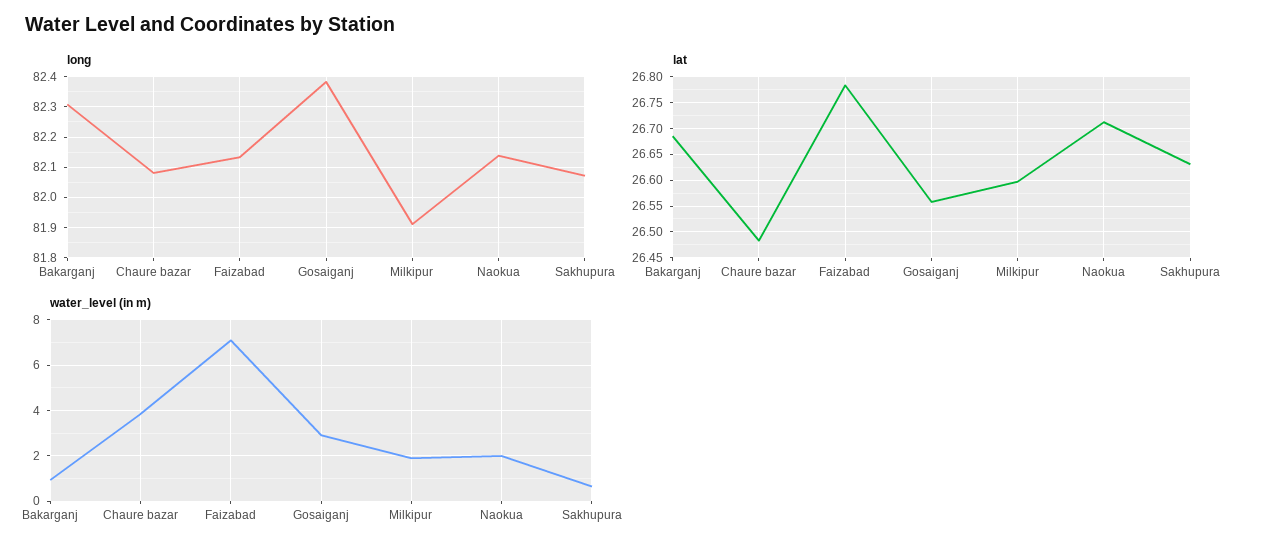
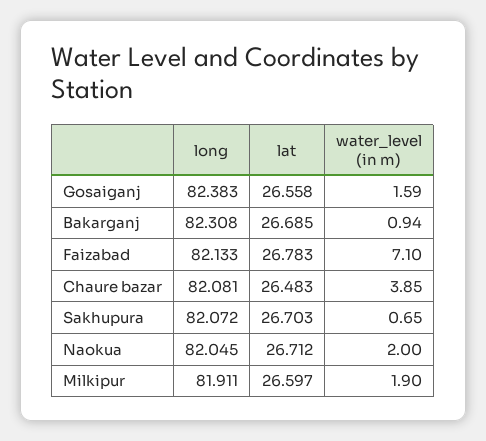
long, Naokua: 82.14 -> 82.045
lat, Sakhupura: 26.625 -> 26.703
water_level (in m), Gosaiganj: 3 -> 1.59

